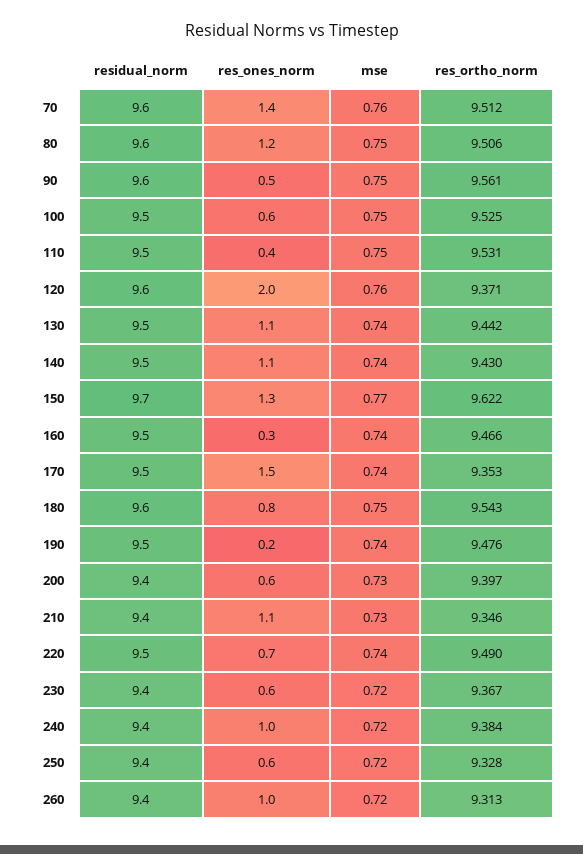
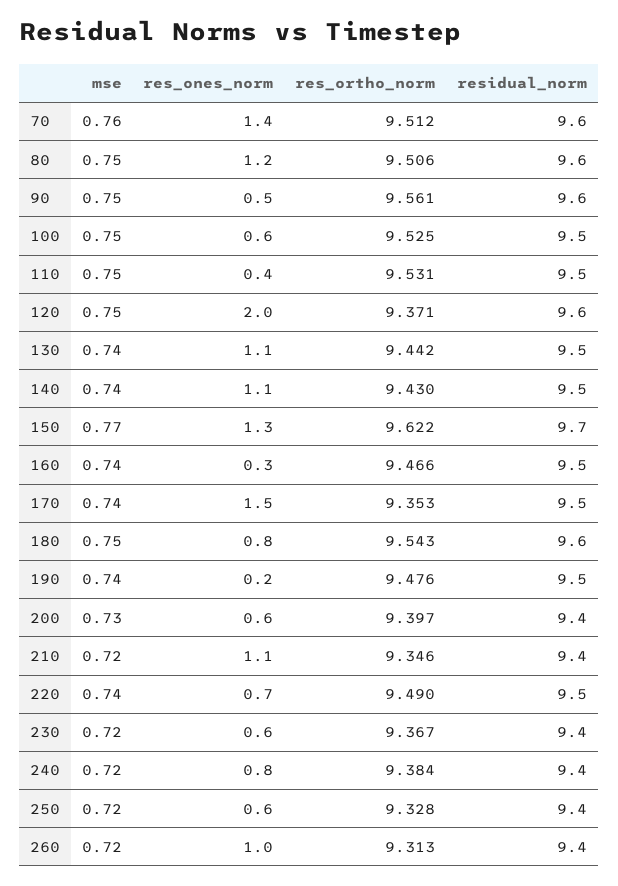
mse, 120: 0.76 -> 0.75
mse, 210: 0.73 -> 0.72
res_ones_norm, 240: 1 -> 0.8

